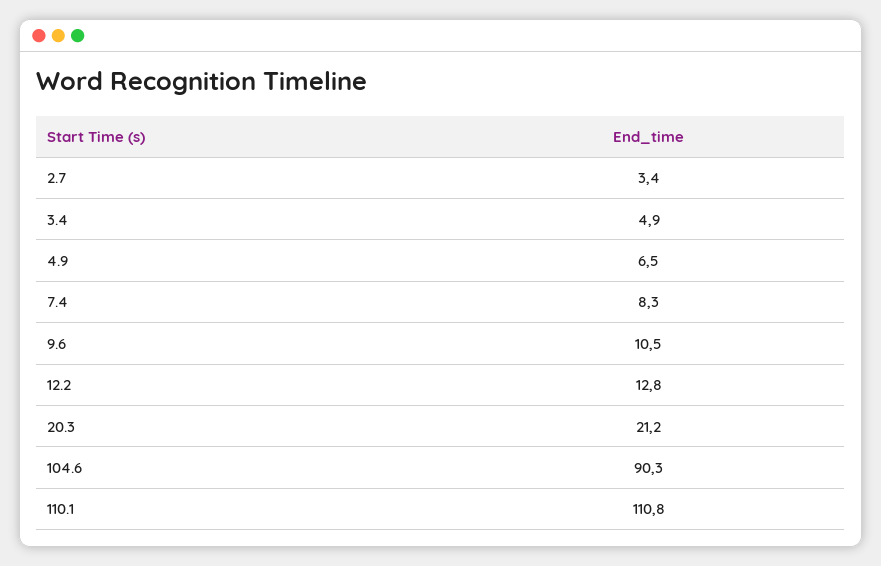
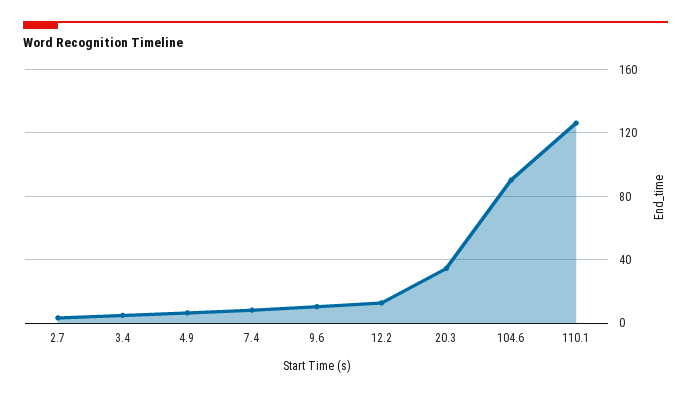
20.3: 21.2 -> 35
110.1: 110.8 -> 125

